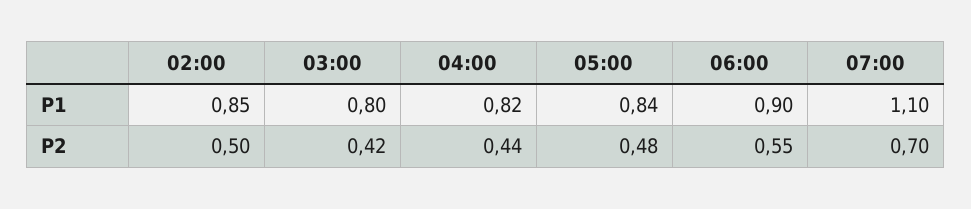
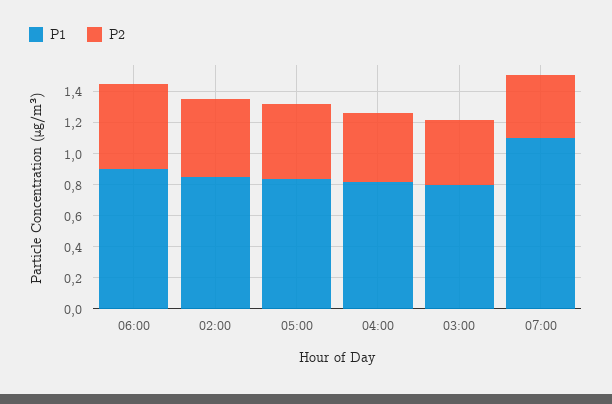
P2, 07:00: 0.7 -> 0.4

